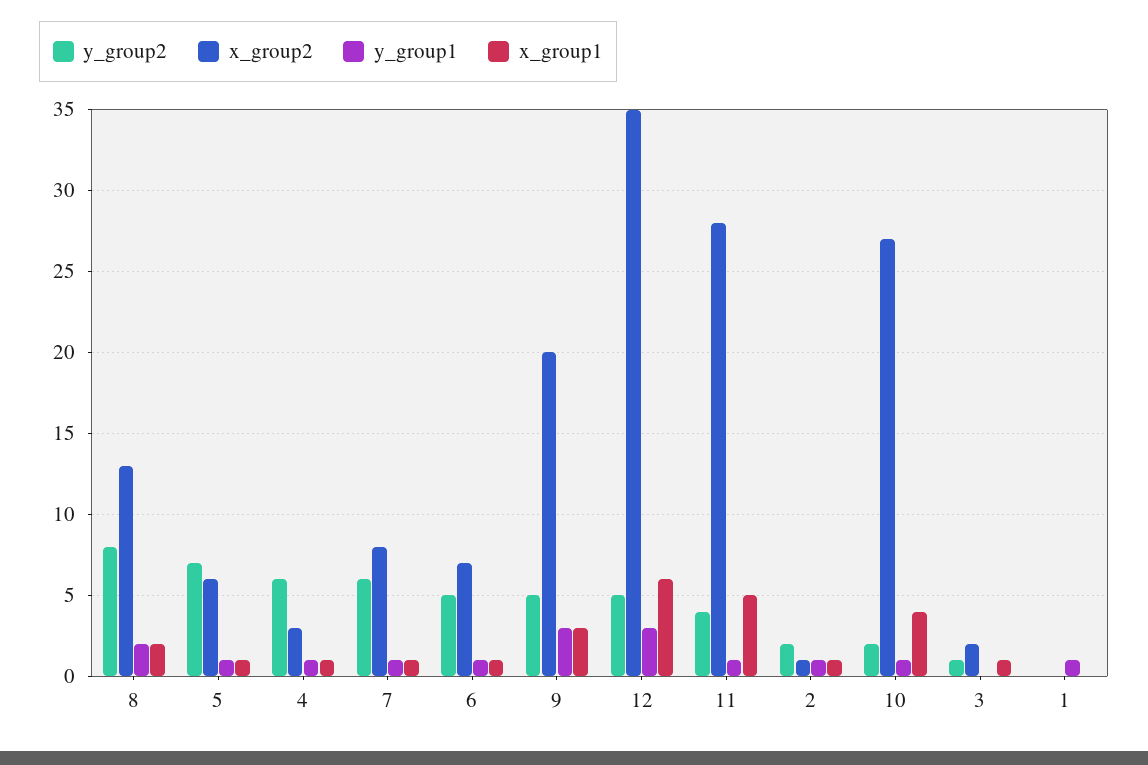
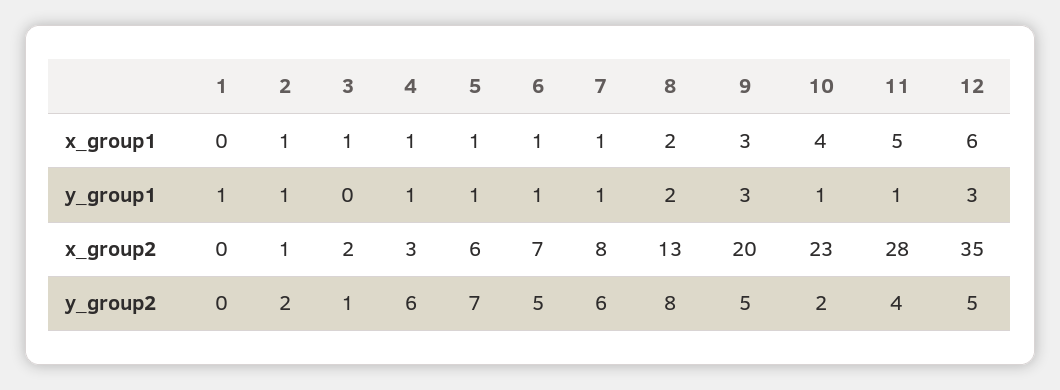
x_group2, 10: 27 -> 23

